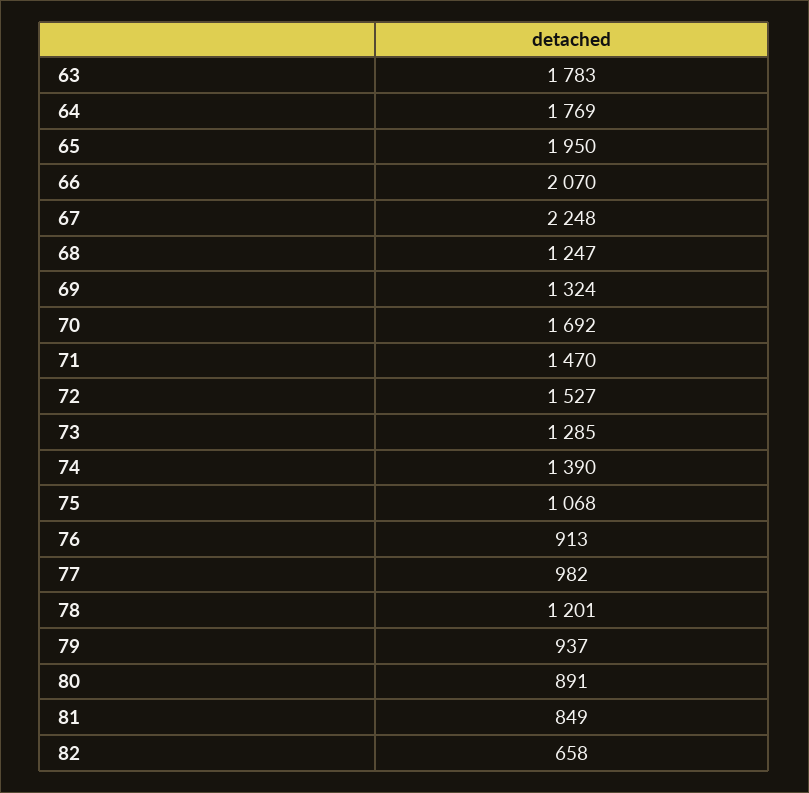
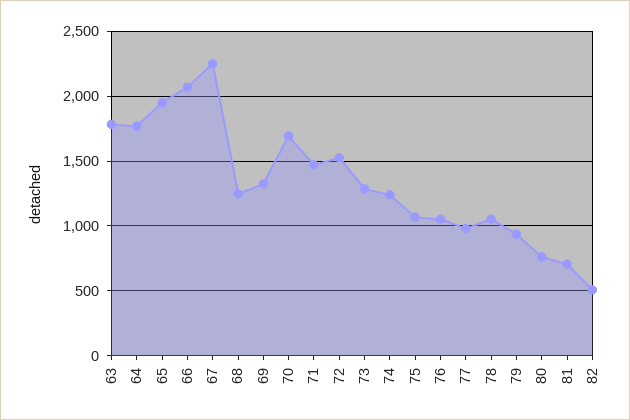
74: 1390 -> 1250
76: 913 -> 1050
78: 1201 -> 1050
80: 891 -> 750
81: 849 -> 700
82: 658 -> 500

